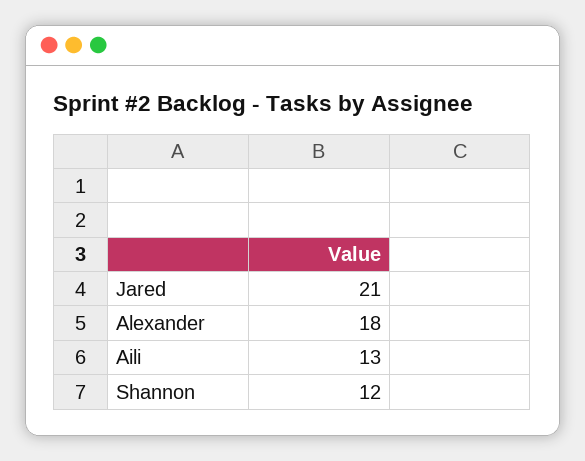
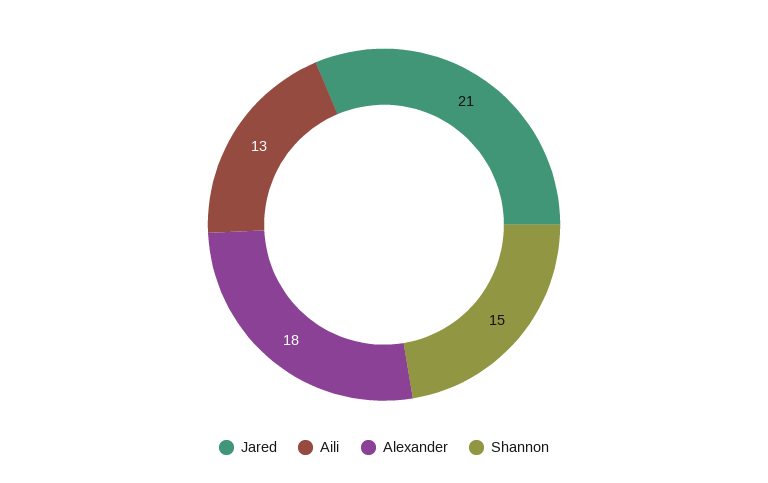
Shannon: 12 -> 15

